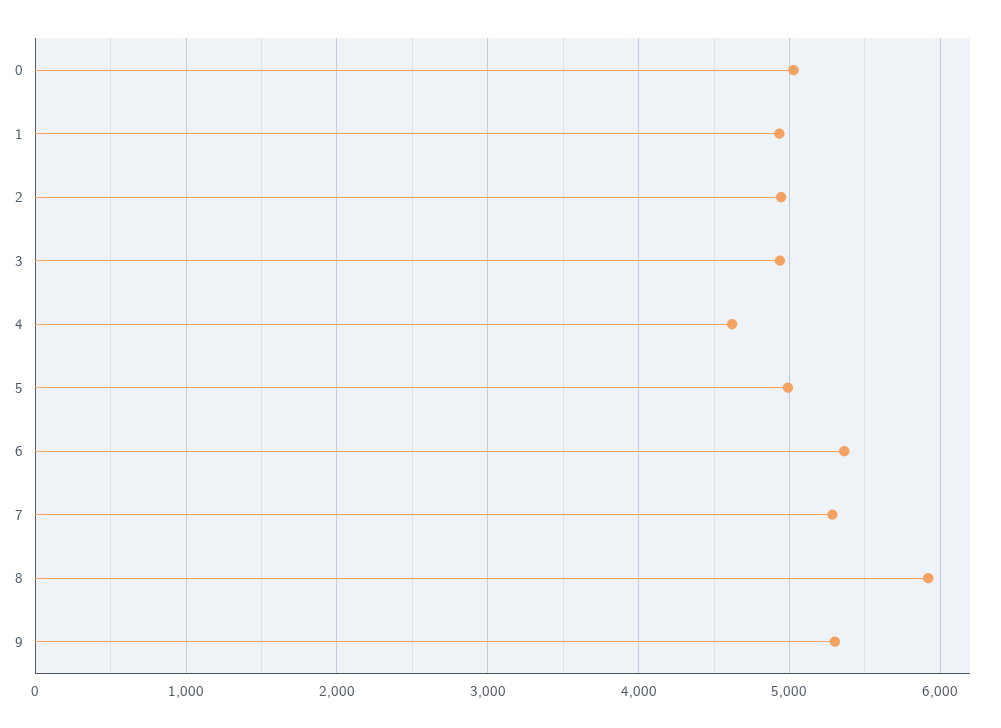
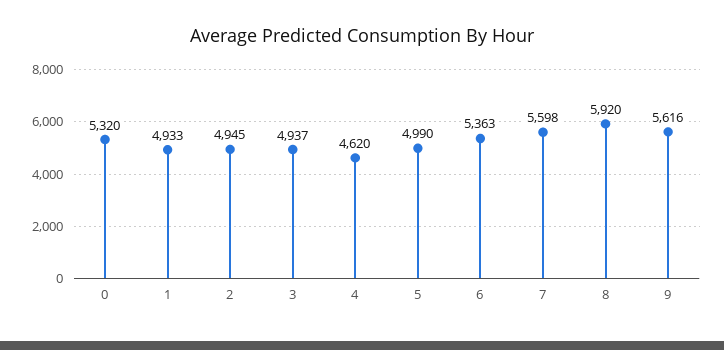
0: 5000 -> 5320
7: 5300 -> 5598
9: 5300 -> 5616

